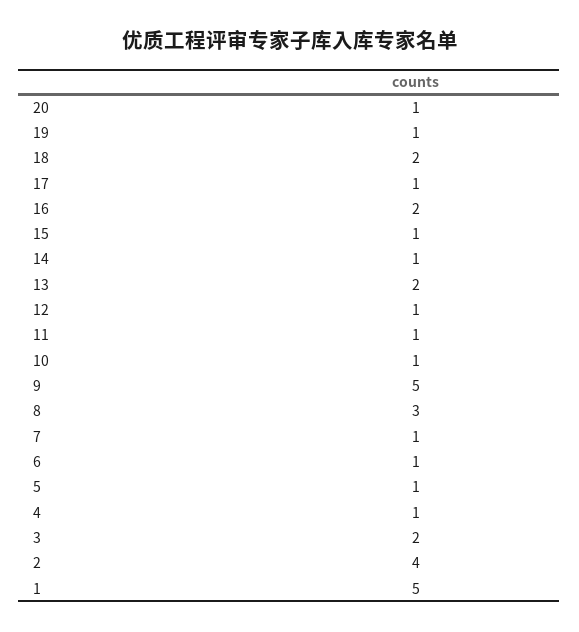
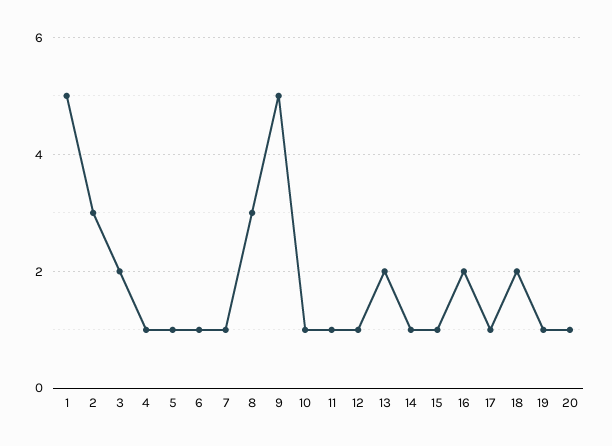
2: 4 -> 3

